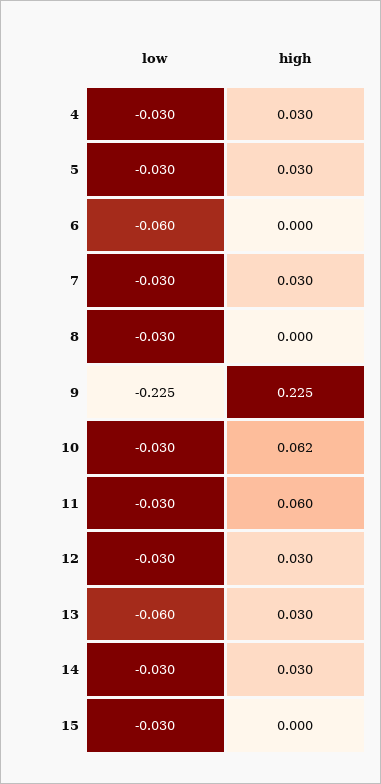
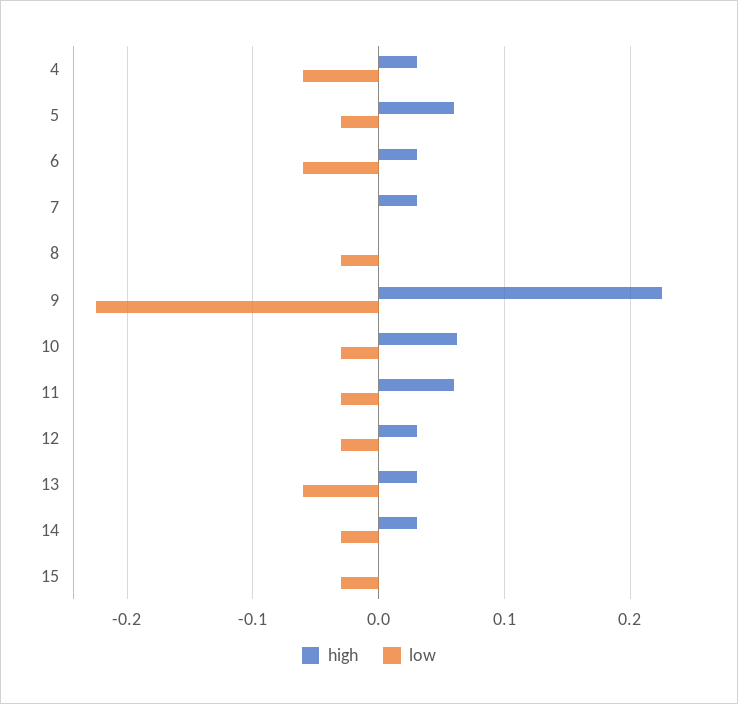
low, 4: -0.03 -> -0.06
high, 5: 0.03 -> 0.06
high, 6: 0 -> 0.03
low, 7: -0.03 -> 0

